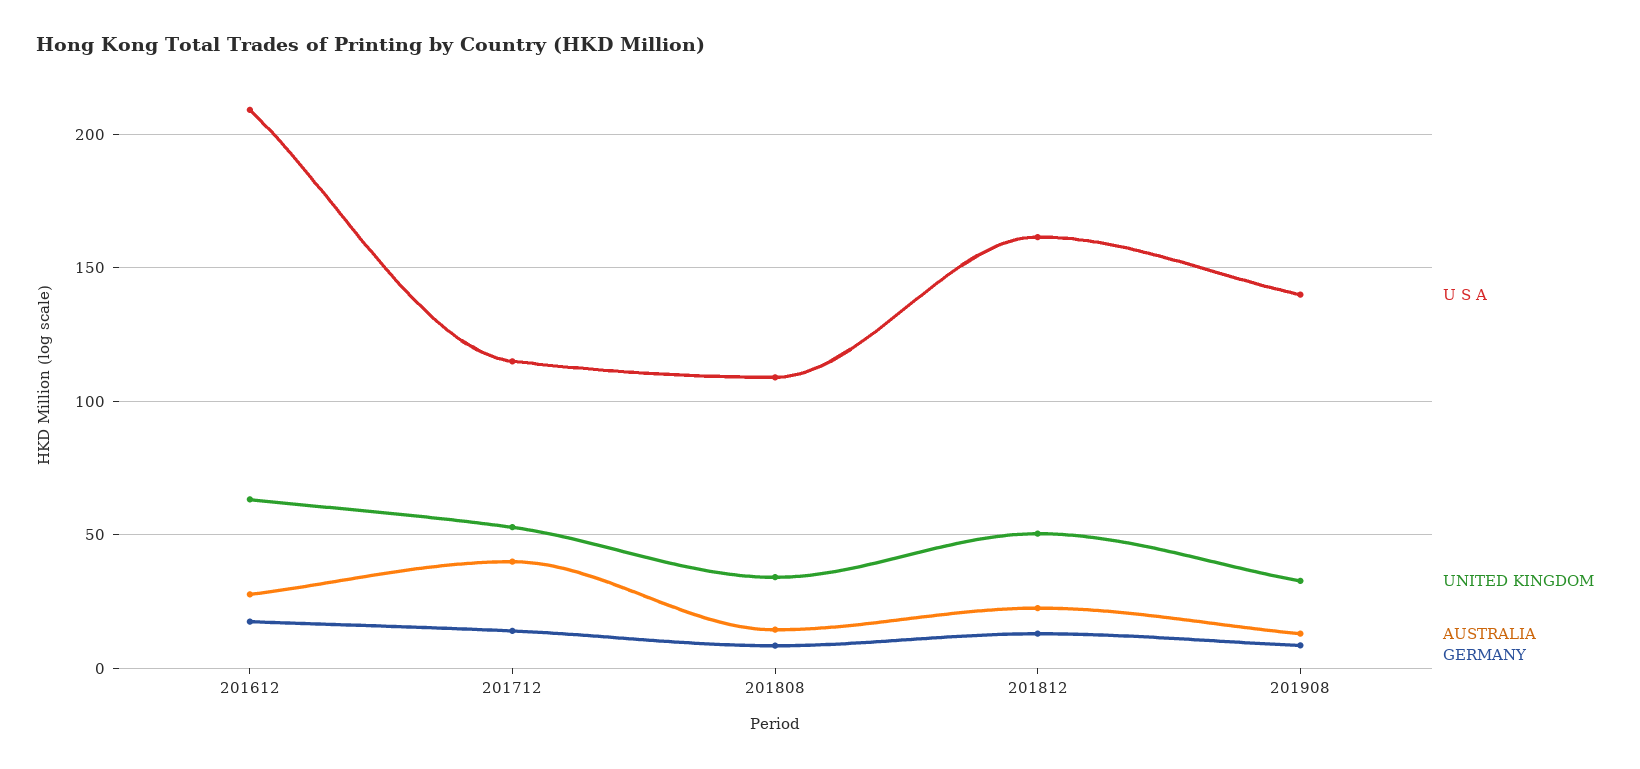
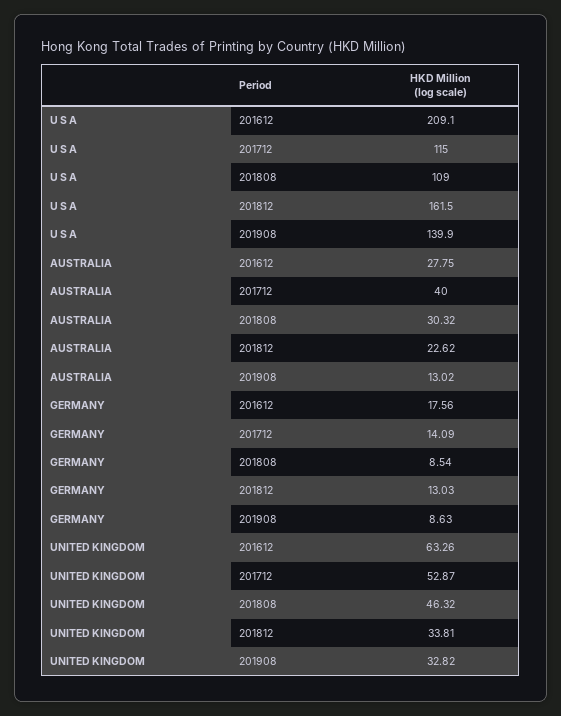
UNITED KINGDOM, 201808: 35 -> 46.32
AUSTRALIA, 201808: 15 -> 30.32
UNITED KINGDOM, 201812: 50 -> 33.81

